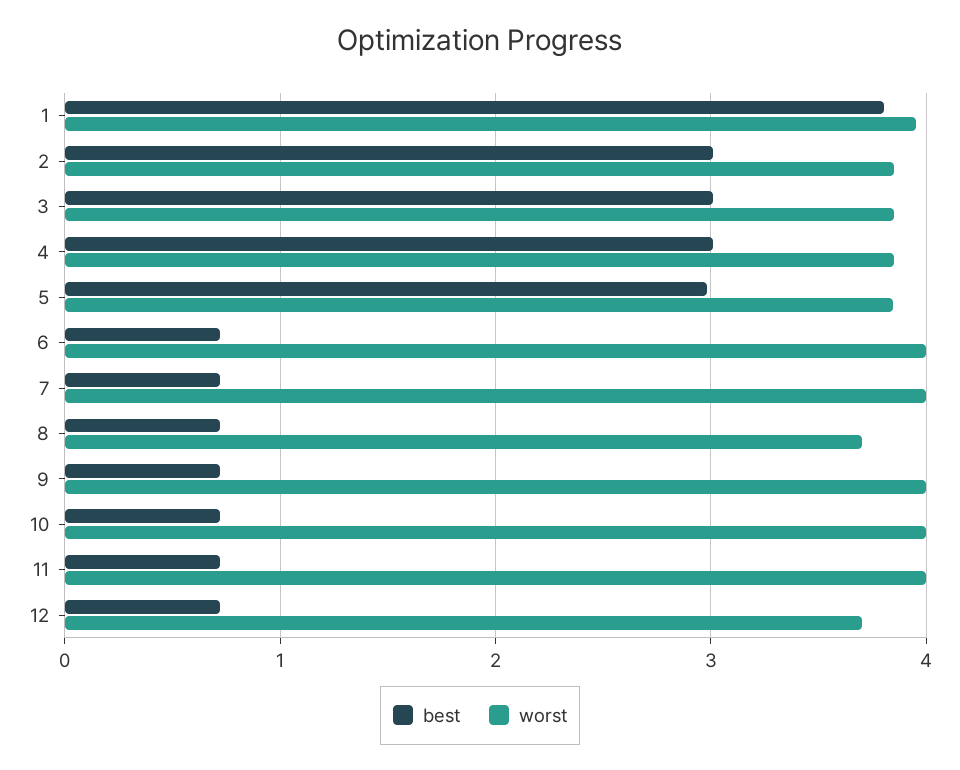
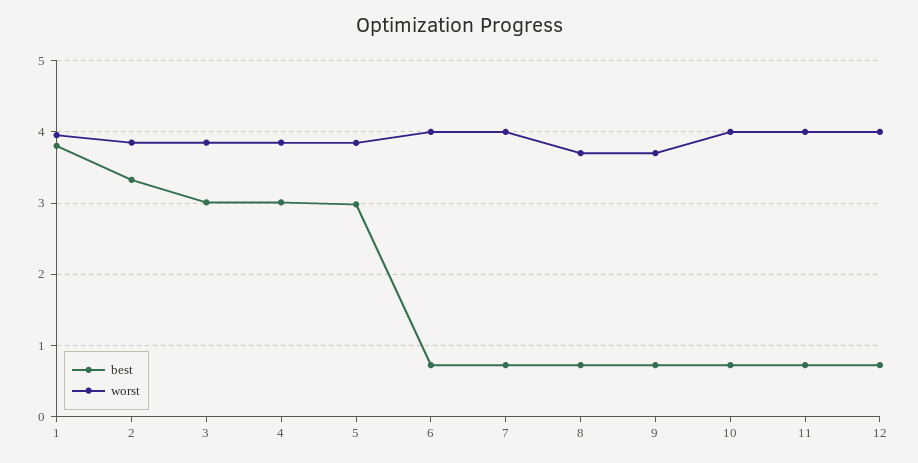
best, 2: 3 -> 3.3
worst, 9: 4 -> 3.7
worst, 12: 3.7 -> 4

